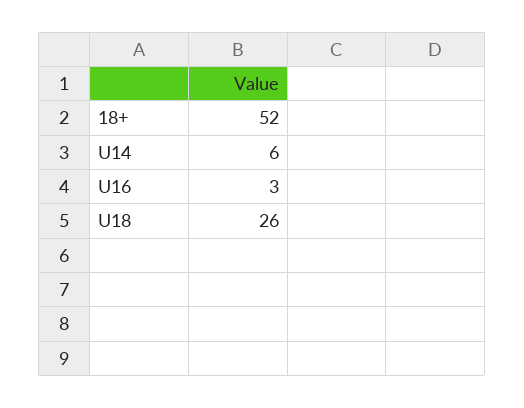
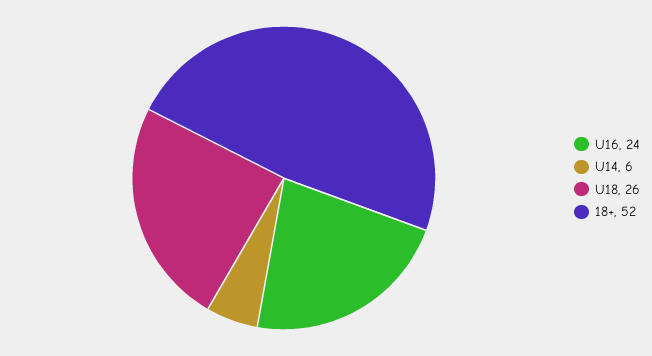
U16: 3 -> 24

